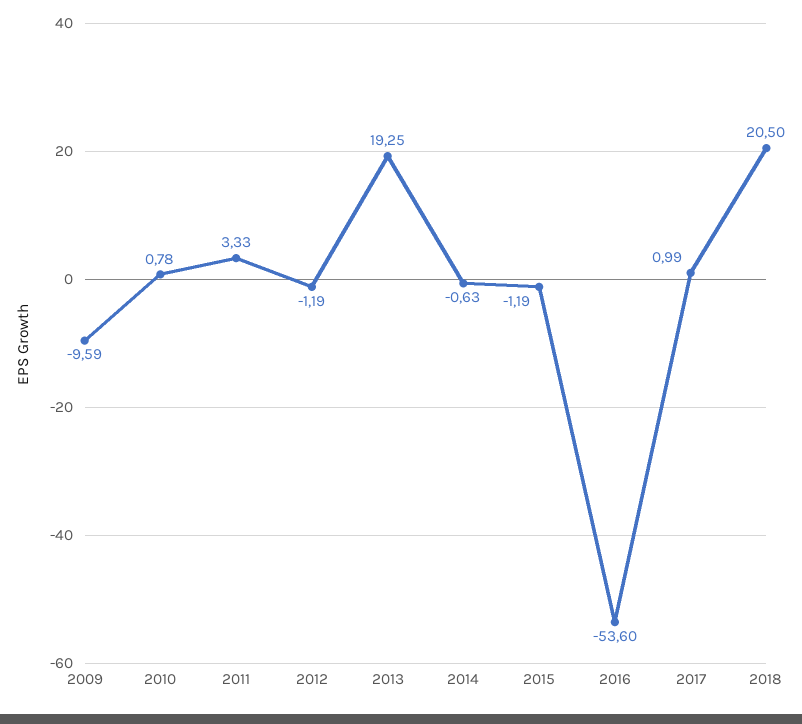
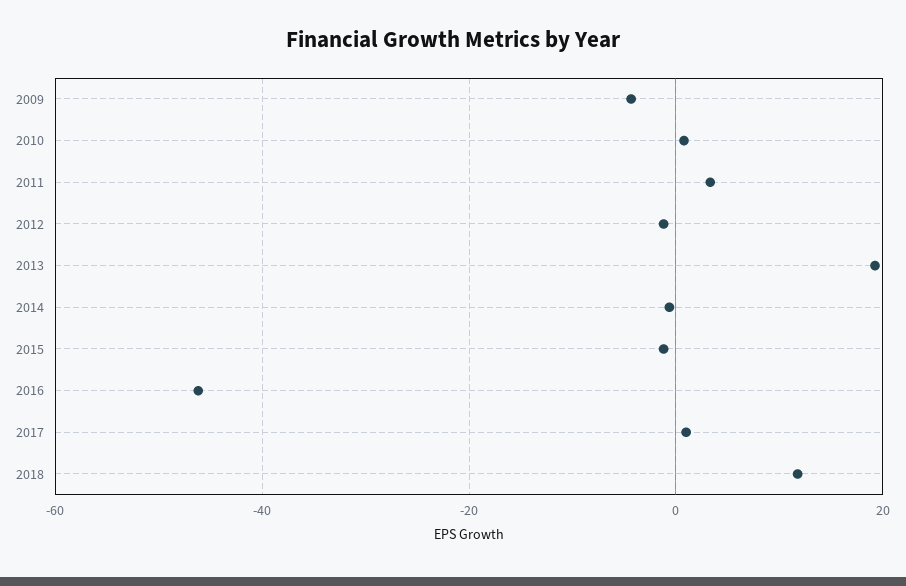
2009: -9.59 -> -4
2016: -53.6 -> -46
2018: 20.5 -> 12

